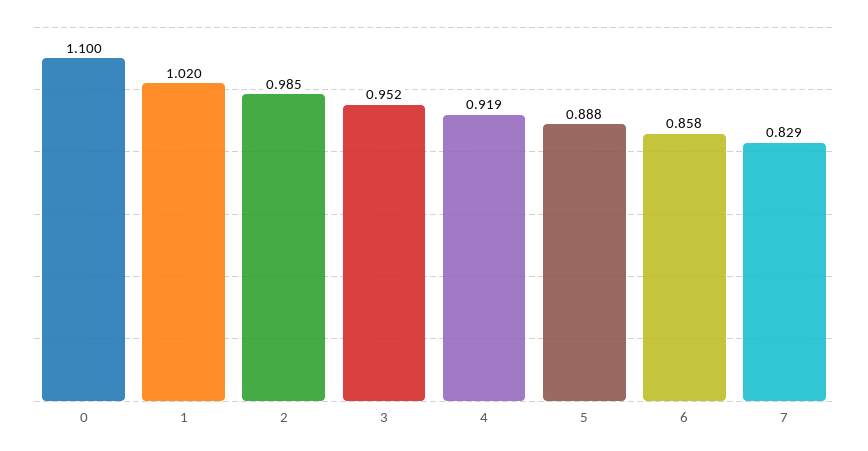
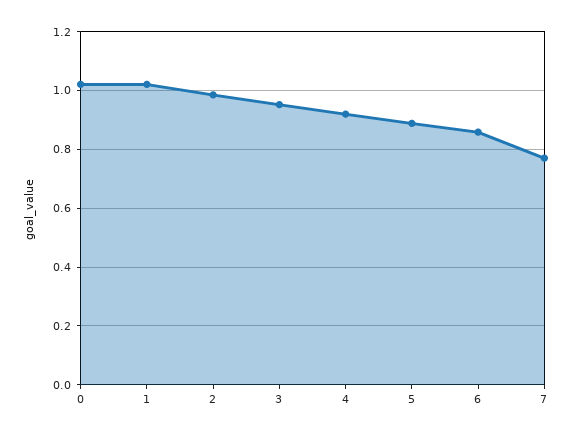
0: 1.1 -> 1.025
7: 0.829 -> 0.775

